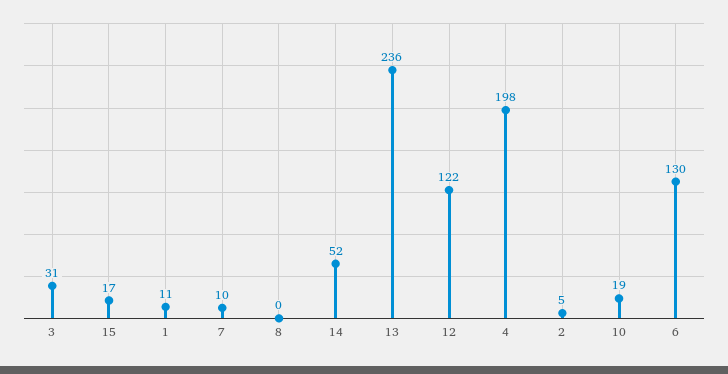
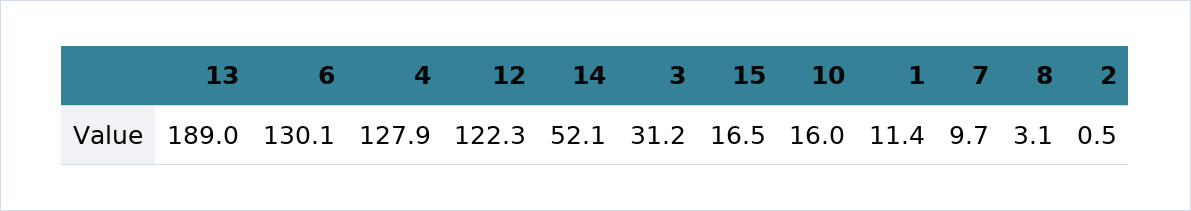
8: 0 -> 3.1
13: 236 -> 189
4: 198 -> 127.9
2: 5 -> 0.5
10: 19 -> 16

